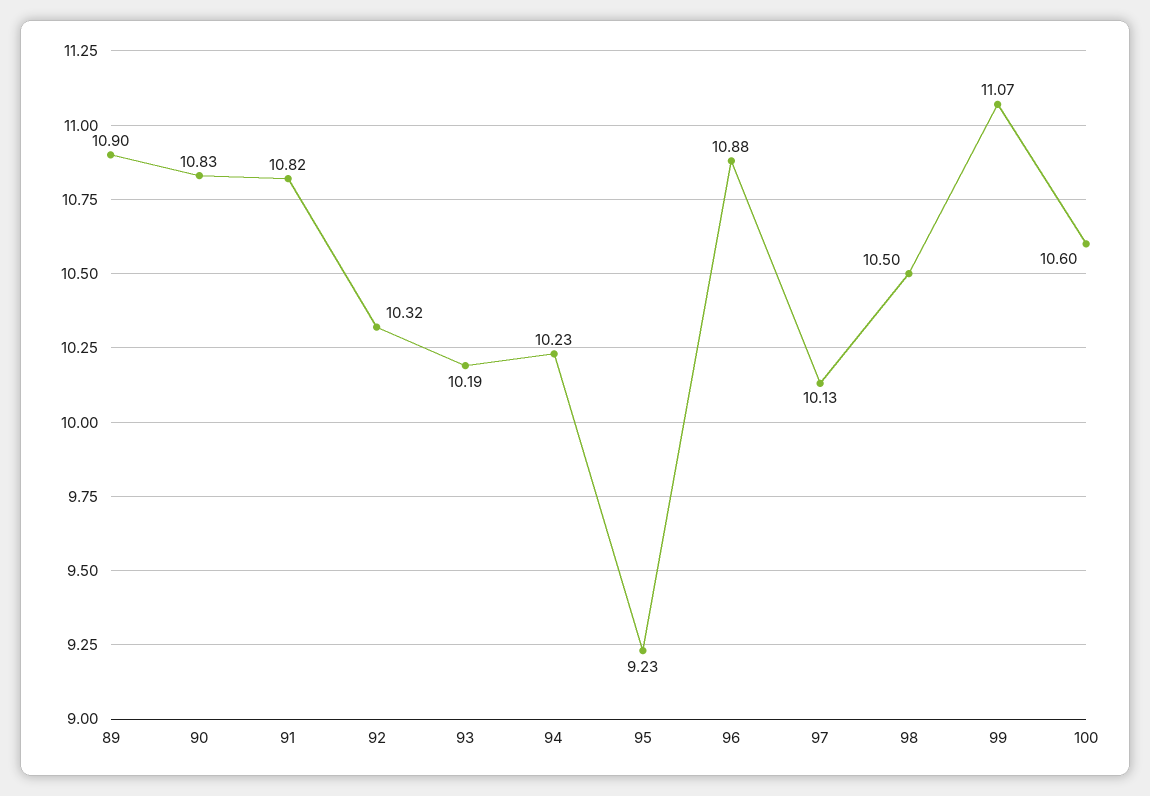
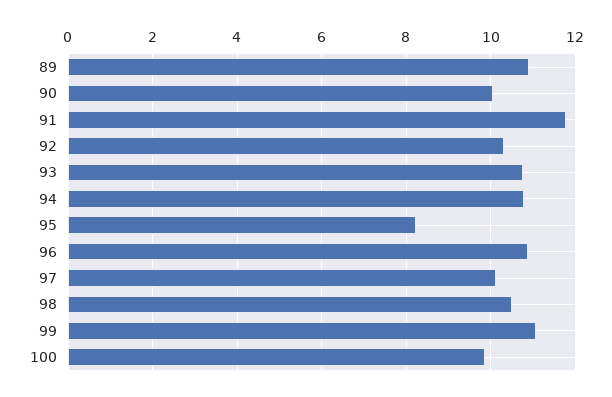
90: 10.83 -> 10
91: 10.82 -> 11.8
93: 10.19 -> 10.8
94: 10.23 -> 10.8
95: 9.23 -> 8.2
100: 10.6 -> 9.8

